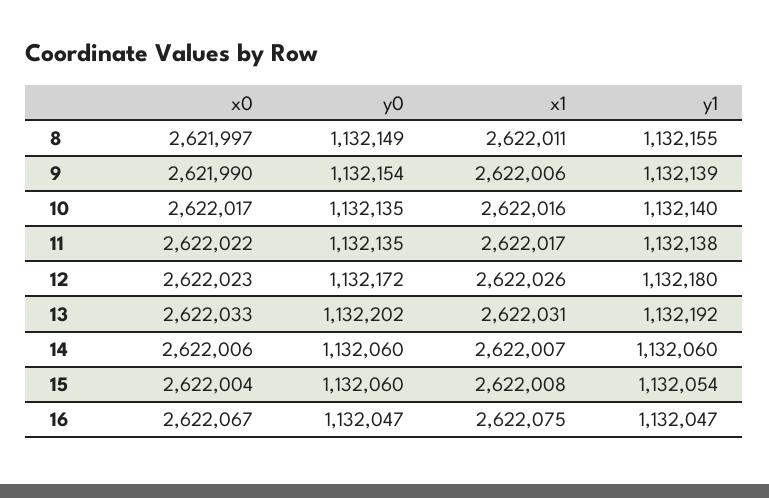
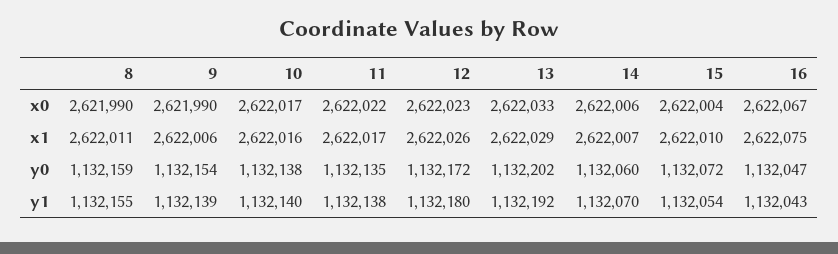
x0, 8: 2621997 -> 2621990
y0, 8: 1132149 -> 1132159
y0, 10: 1132135 -> 1132138
x1, 13: 2622031 -> 2622029
y1, 14: 1132060 -> 1132070
y0, 15: 1132060 -> 1132072
x1, 15: 2622008 -> 2622010
y1, 16: 1132047 -> 1132043

